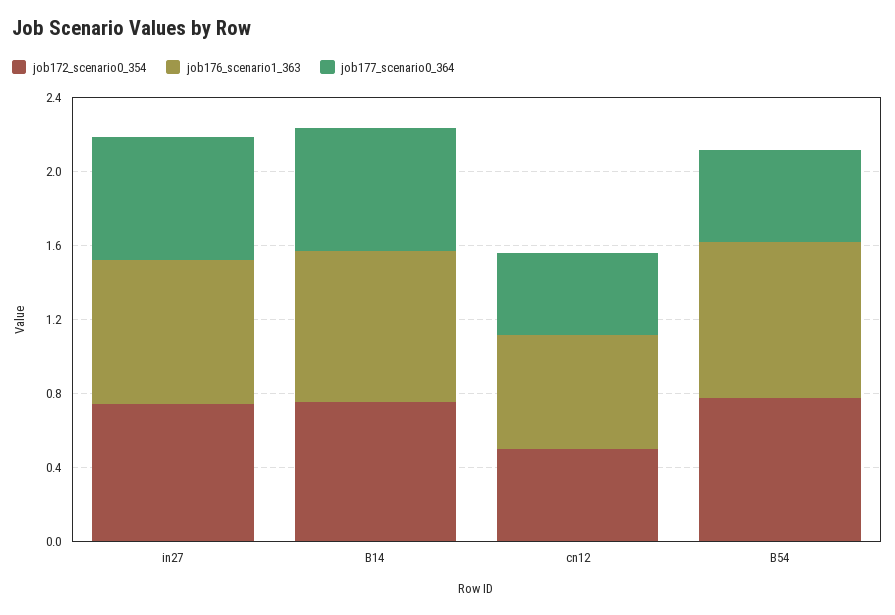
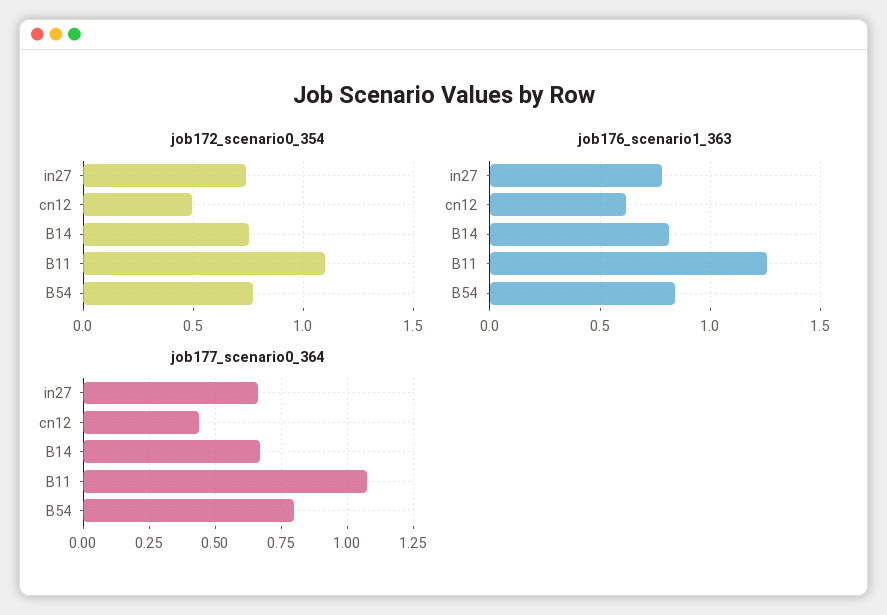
job177_scenario0_364, B54: 0.5 -> 0.8
job172_scenario0_354, B11: none -> 1.1
job176_scenario1_363, B11: none -> 1.25
job177_scenario0_364, B11: none -> 1.075

